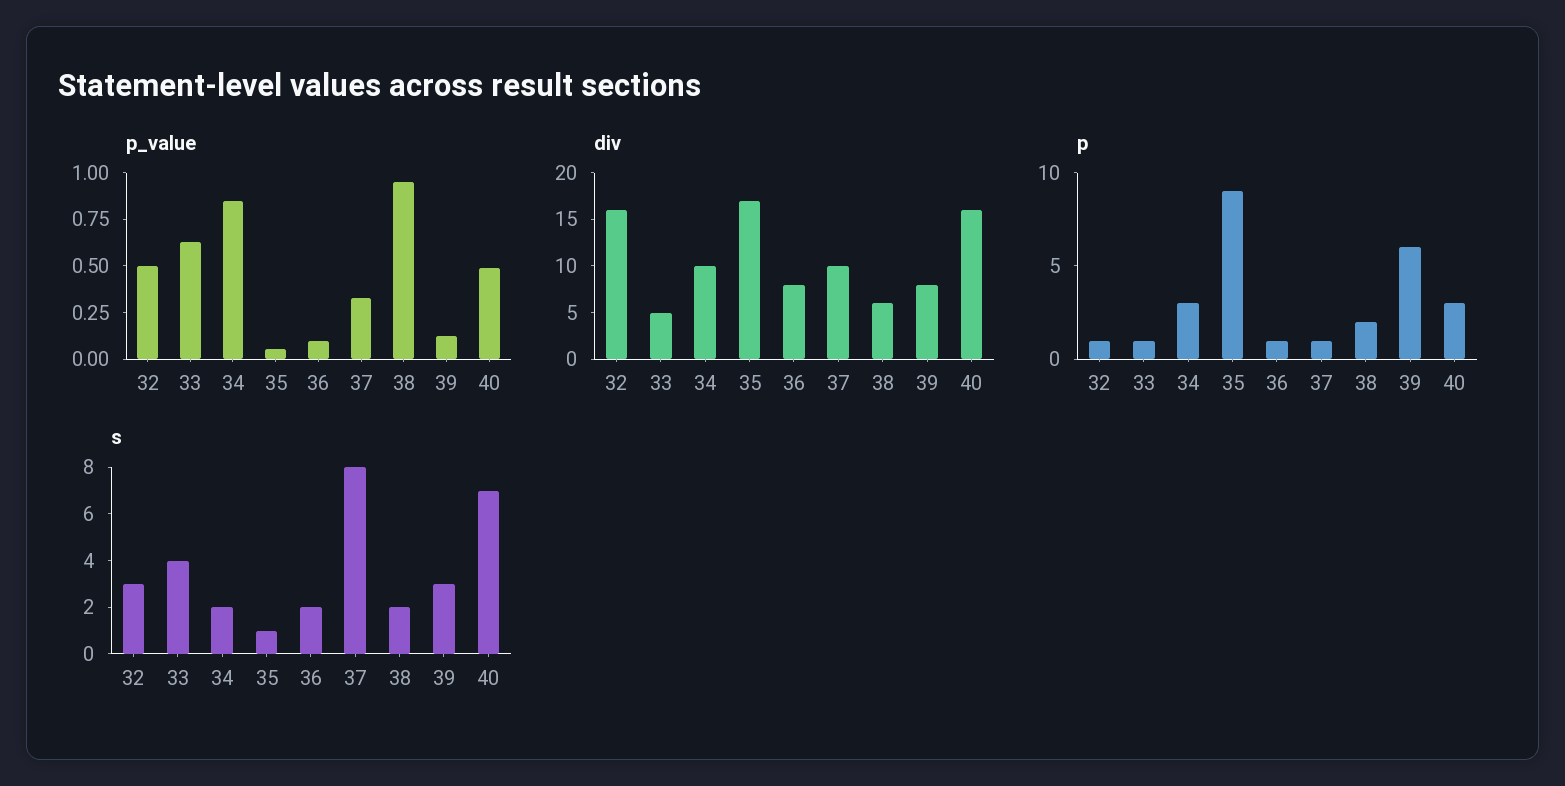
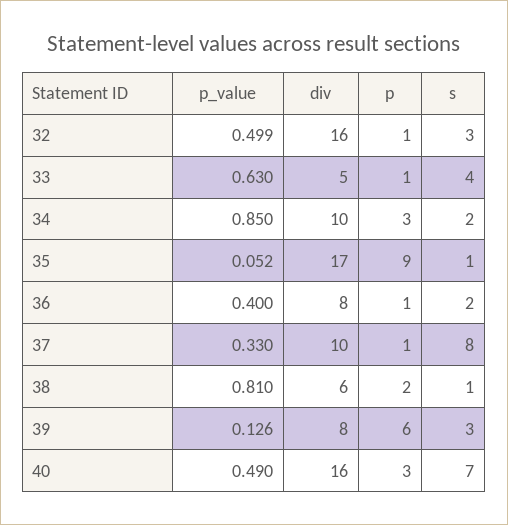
p_value, 36: 0.1 -> 0.4
p_value, 38: 0.95 -> 0.81
s, 38: 2 -> 1

